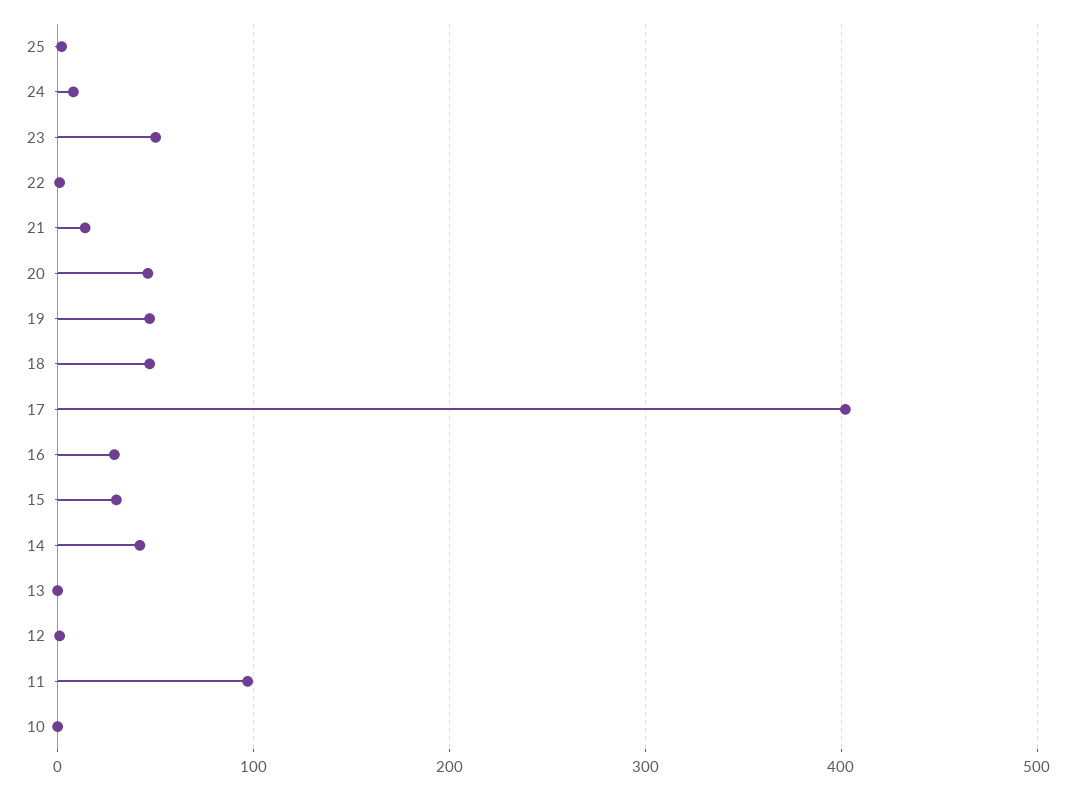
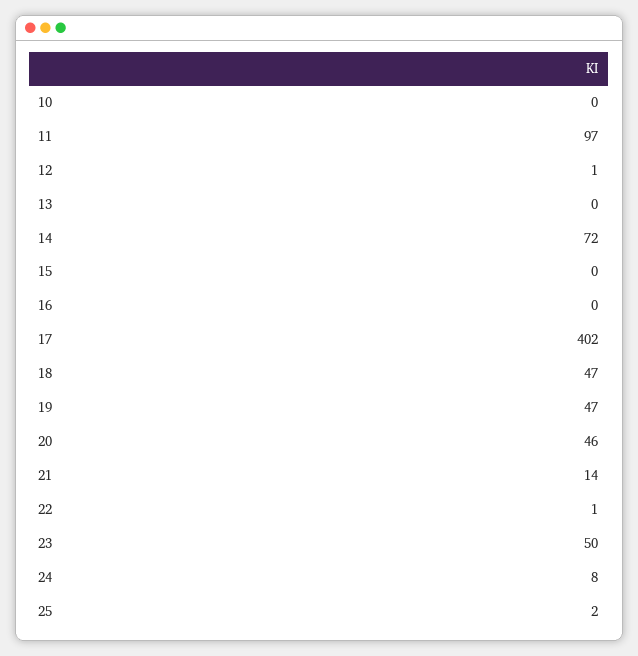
16: 30 -> 0
15: 30 -> 0
14: 40 -> 72

